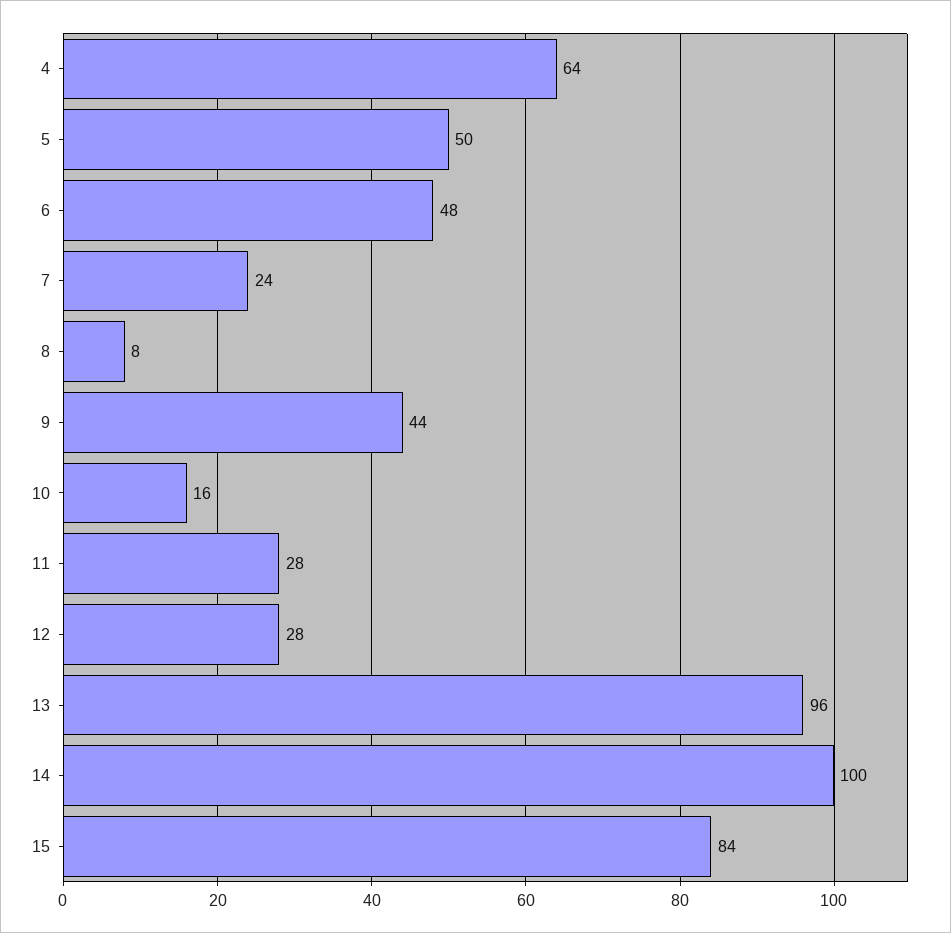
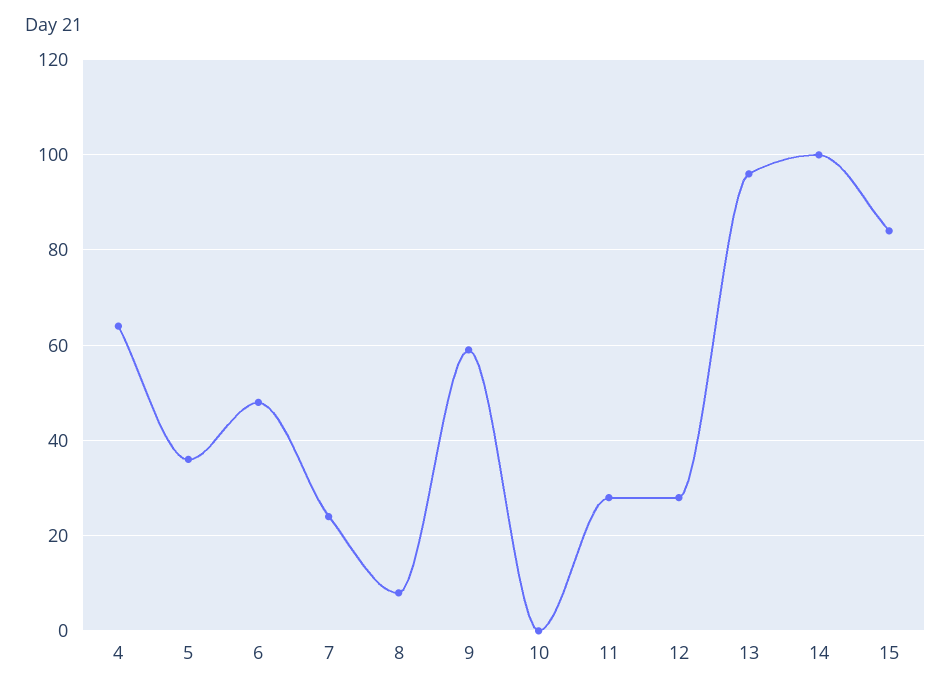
5: 50 -> 35
9: 44 -> 60
10: 16 -> 0

